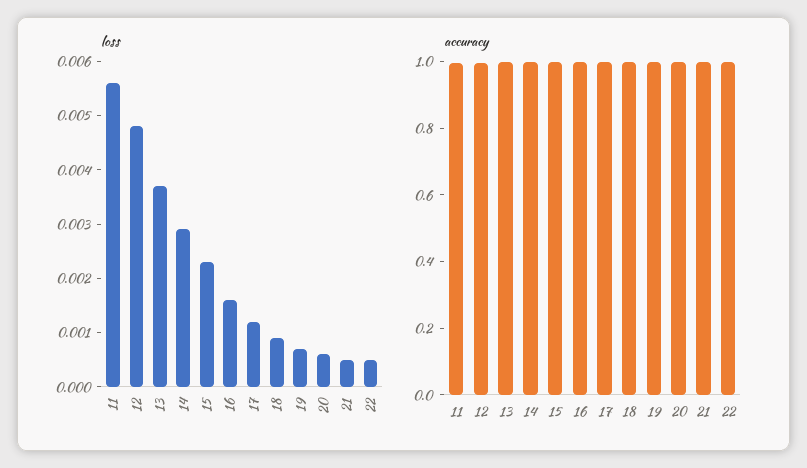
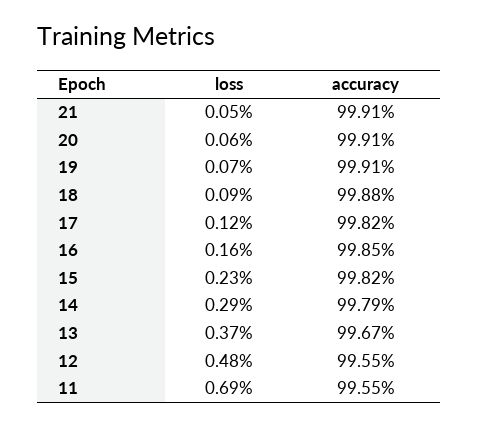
loss, 11: 0.0055 -> 0.0069
loss, 22: 0.0005 -> none
accuracy, 22: 1 -> none

